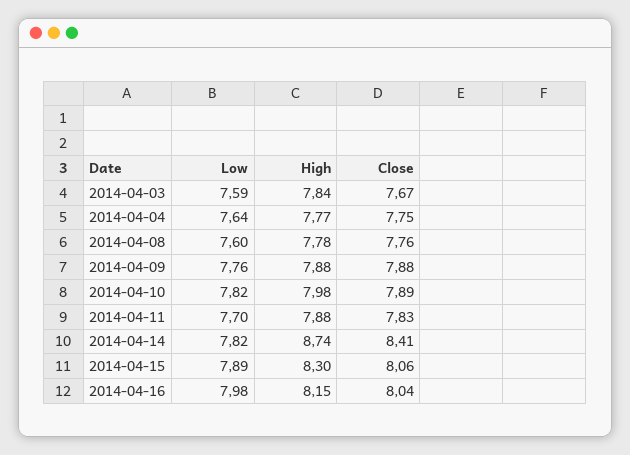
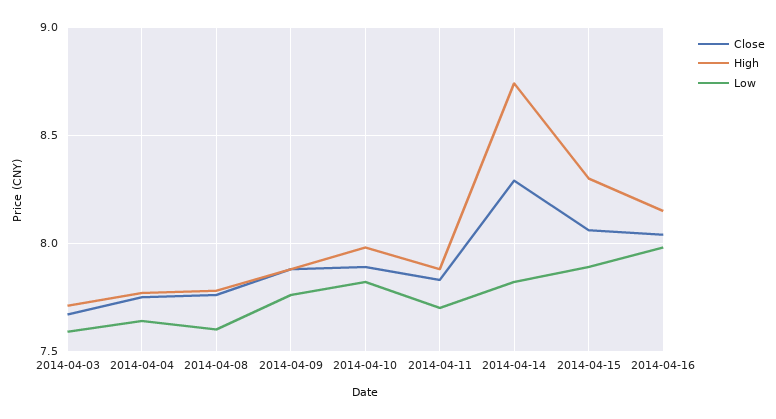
High, 2014-04-03: 7.84 -> 7.7
Close, 2014-04-14: 8.41 -> 8.3

